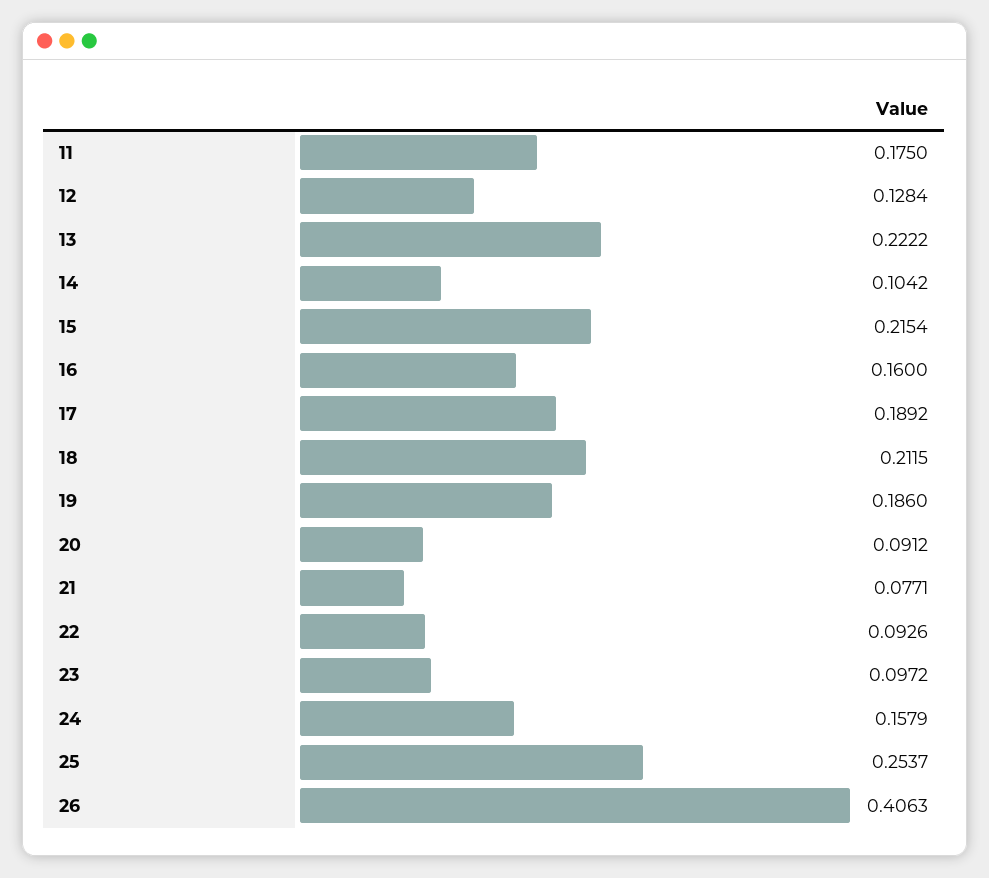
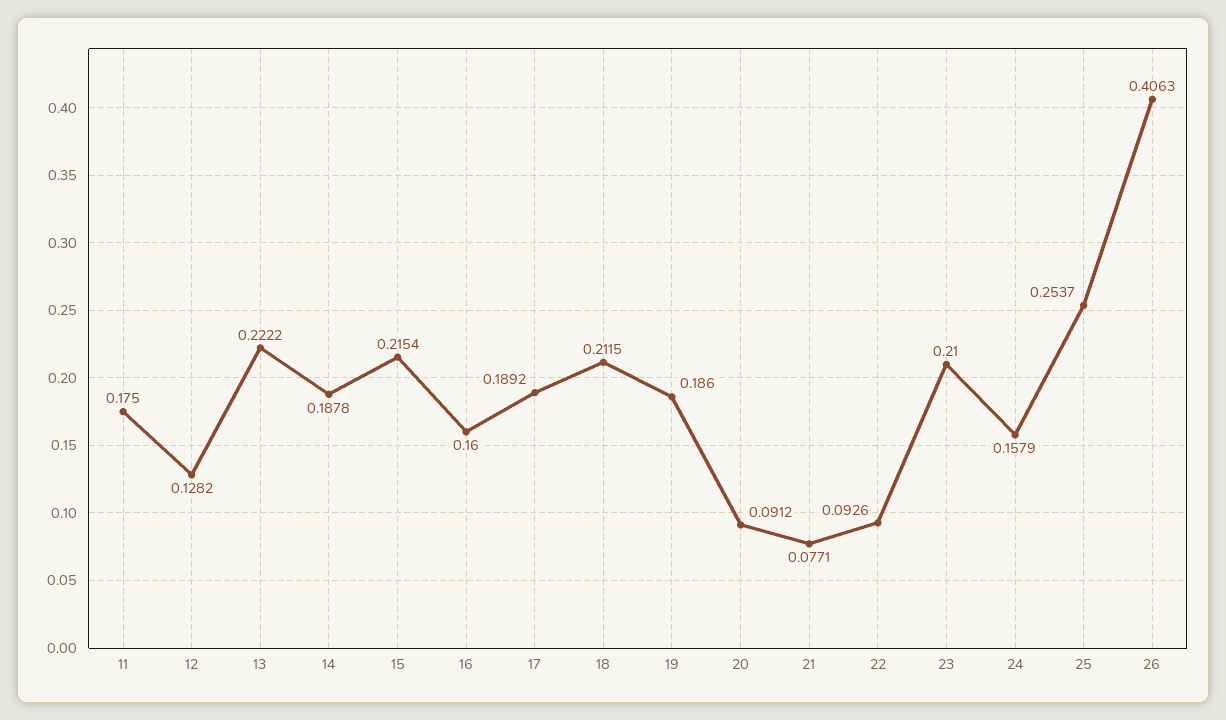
12: 0.1284 -> 0.1282
14: 0.1042 -> 0.1878
23: 0.0972 -> 0.21

